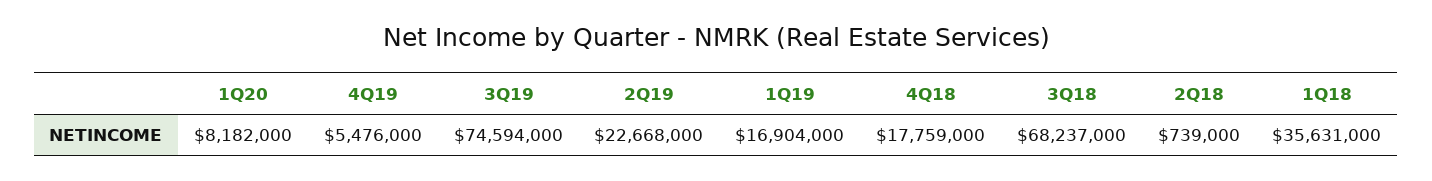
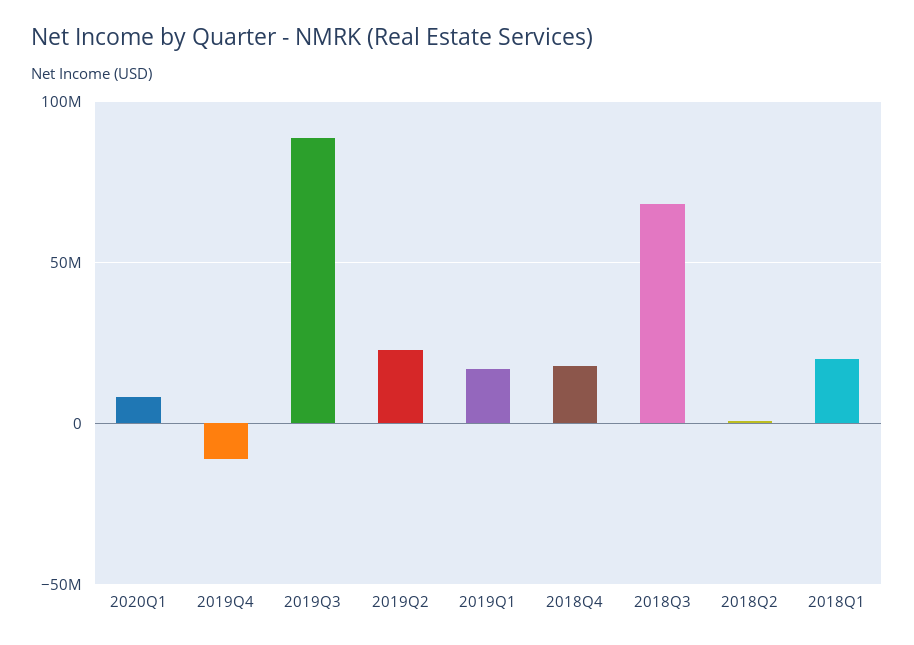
4Q19: 5476000 -> -10000000
3Q19: 74594000 -> 90000000
1Q18: 35631000 -> 20000000

